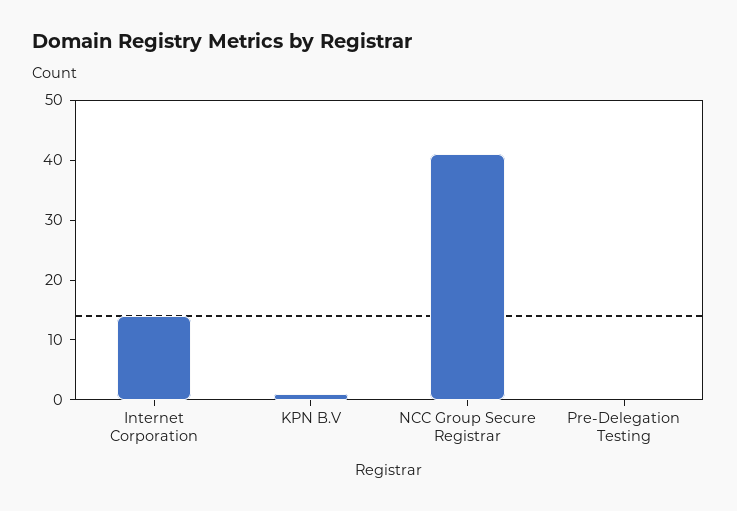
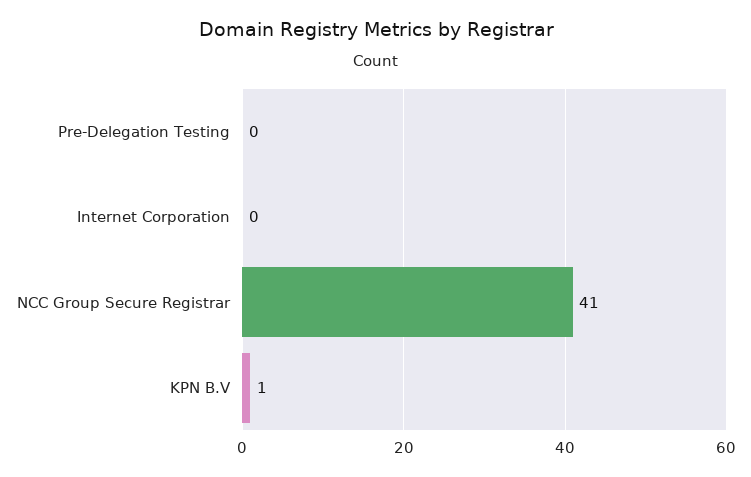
Internet Corporation: 15 -> 0

